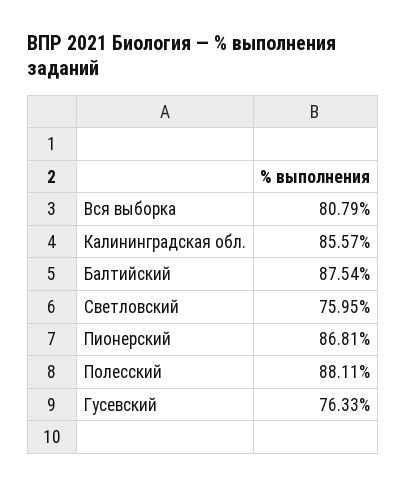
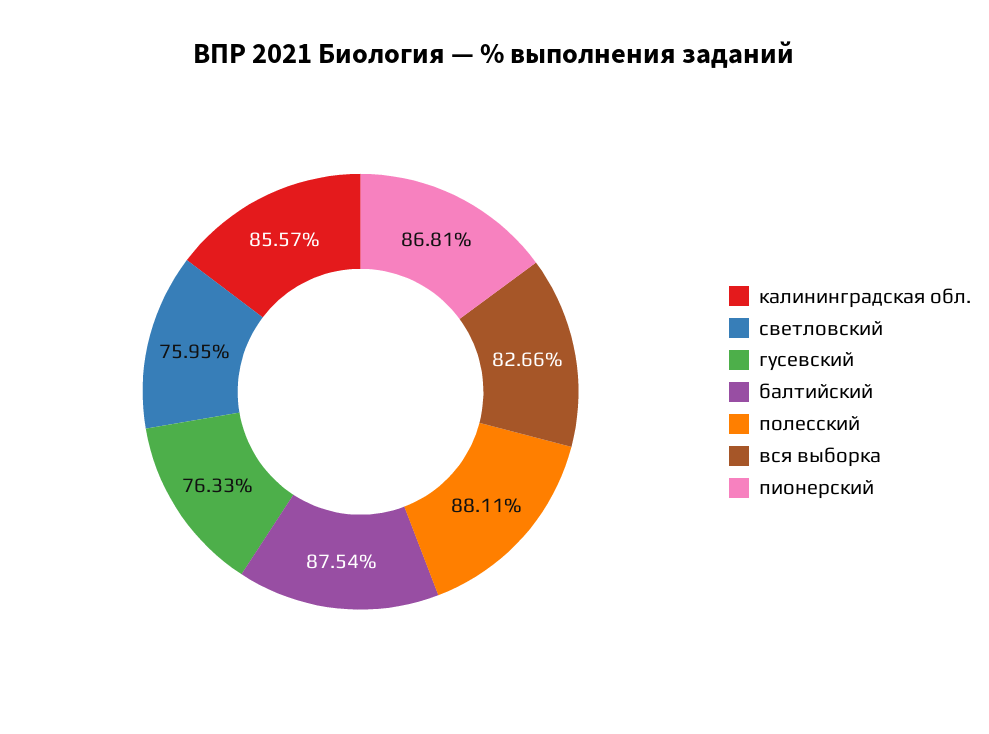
Вся выборка: 80.79 -> 82.66

